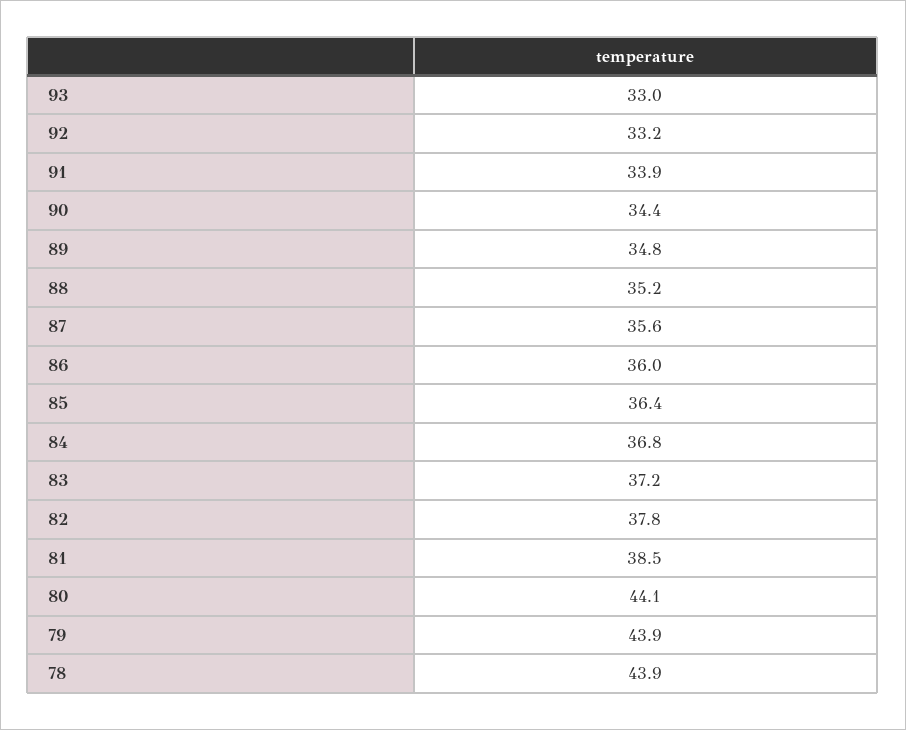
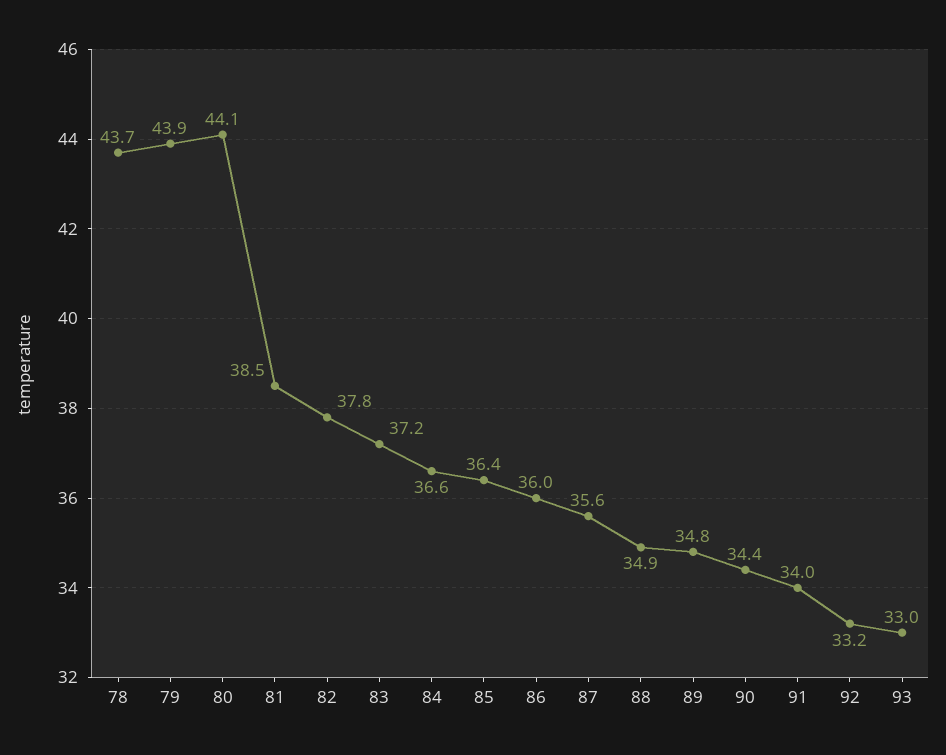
91: 33.9 -> 34
88: 35.2 -> 34.9
84: 36.8 -> 36.6
78: 43.9 -> 43.7

